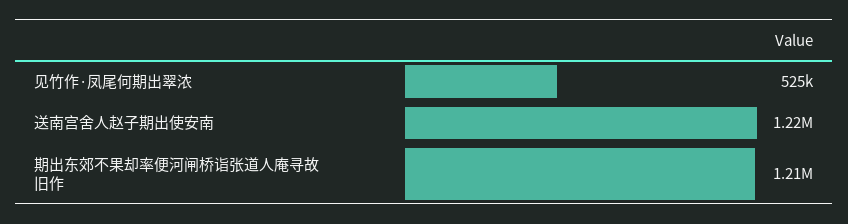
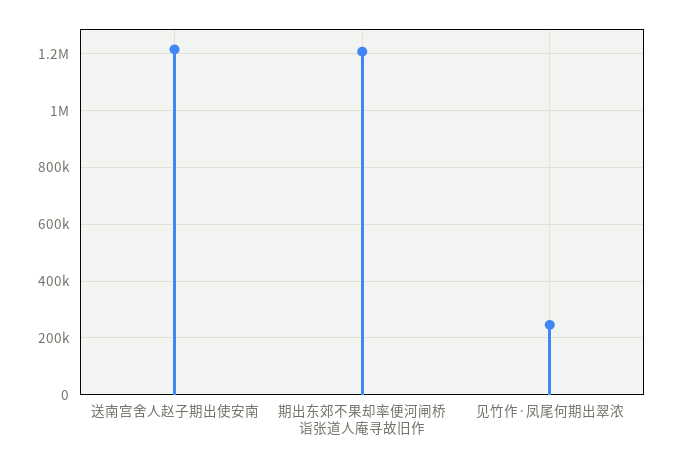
见竹作·凤尾何期出翠浓: 525000 -> 250000

